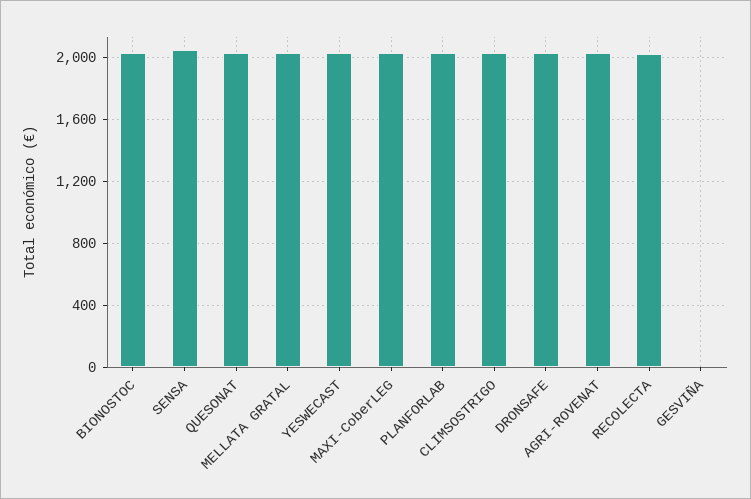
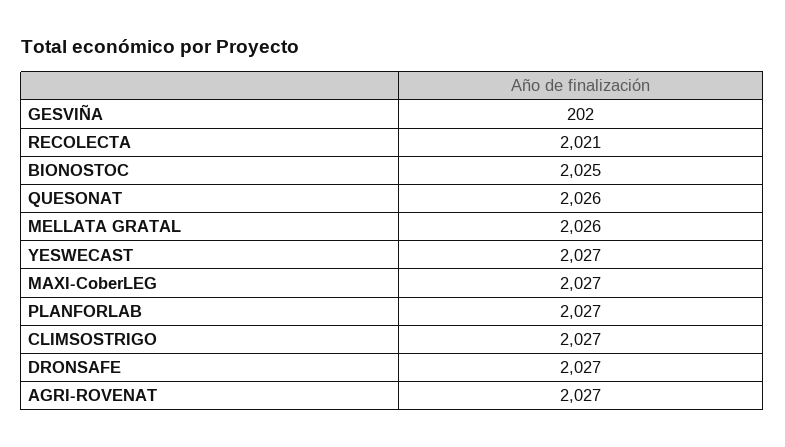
SENSA: 2050 -> none
GESVIÑA: 0 -> 202

